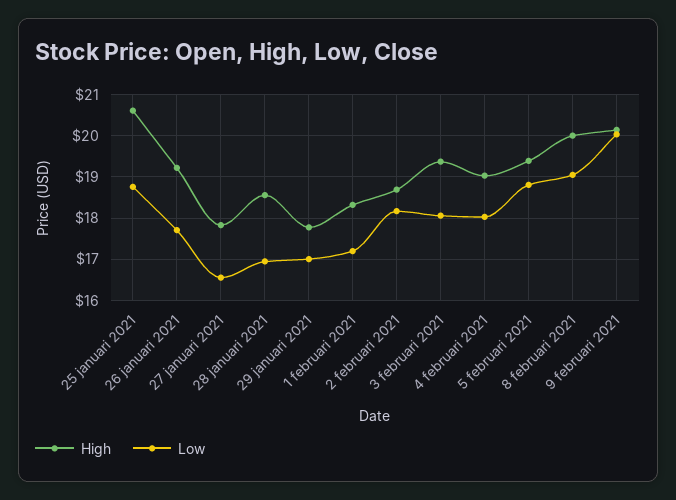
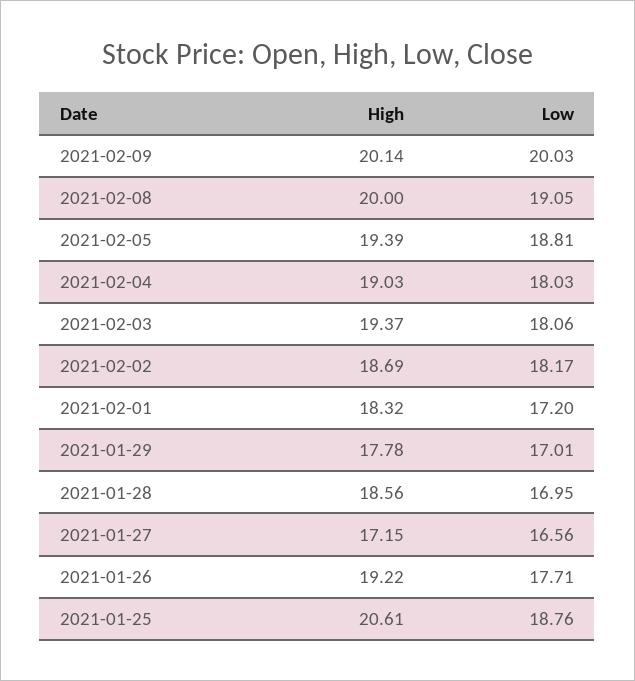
High, 27 januari 2021: 17.8 -> 17.15

